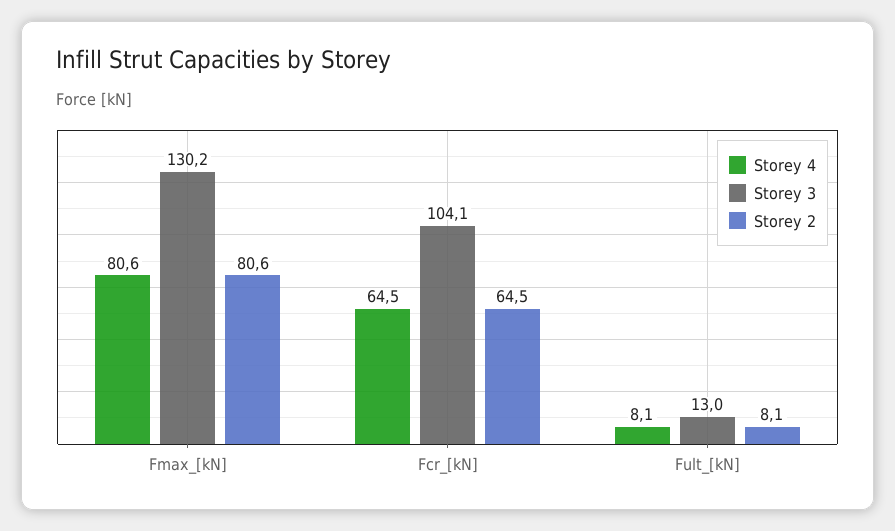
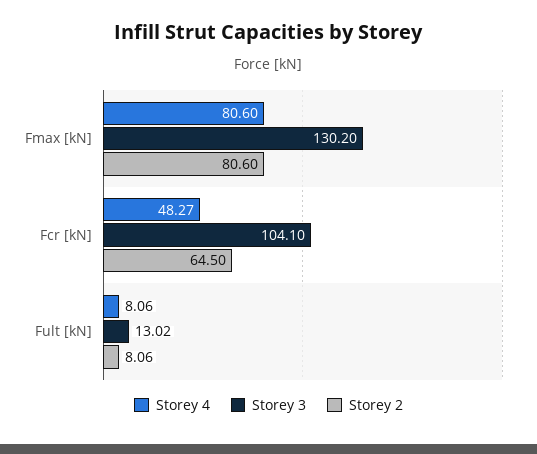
Storey 4, Fcr_[kN]: 64.5 -> 48.27

